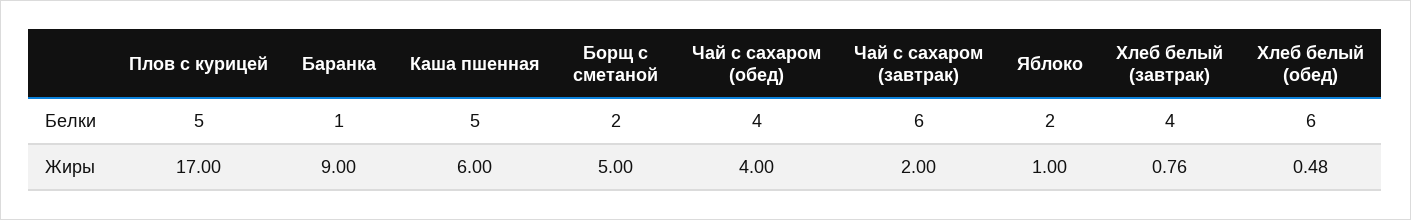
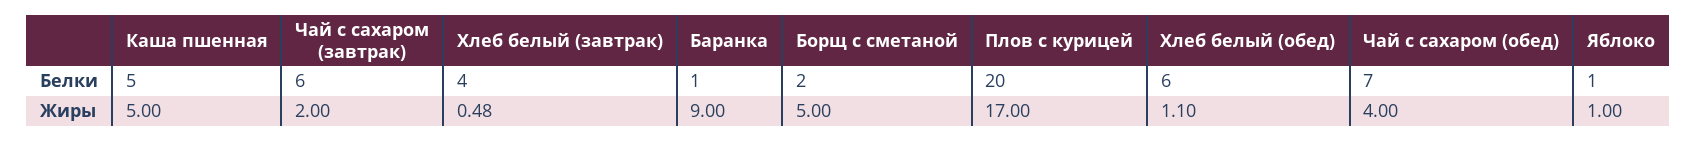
Плов с курицей, Белки: 5 -> 20
Чай с сахаром (обед), Белки: 4 -> 7
Яблоко, Белки: 2 -> 1
Каша пшенная, Жиры: 6 -> 5
Хлеб белый (завтрак), Жиры: 0.76 -> 0.48
Хлеб белый (обед), Жиры: 0.48 -> 1.1

